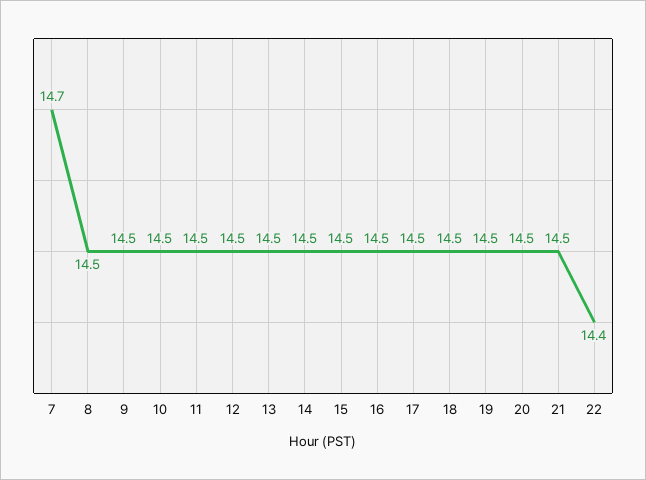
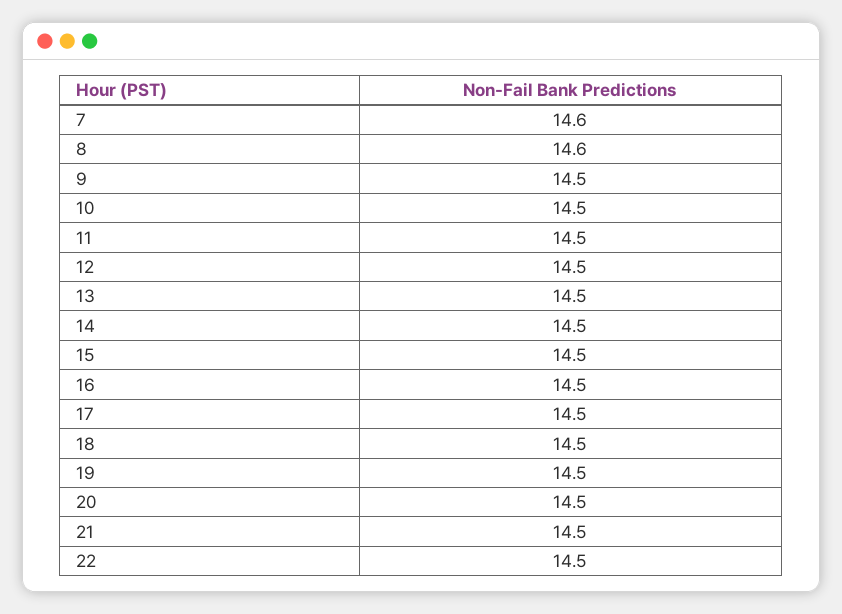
7: 14.7 -> 14.6
8: 14.5 -> 14.6
22: 14.4 -> 14.5

